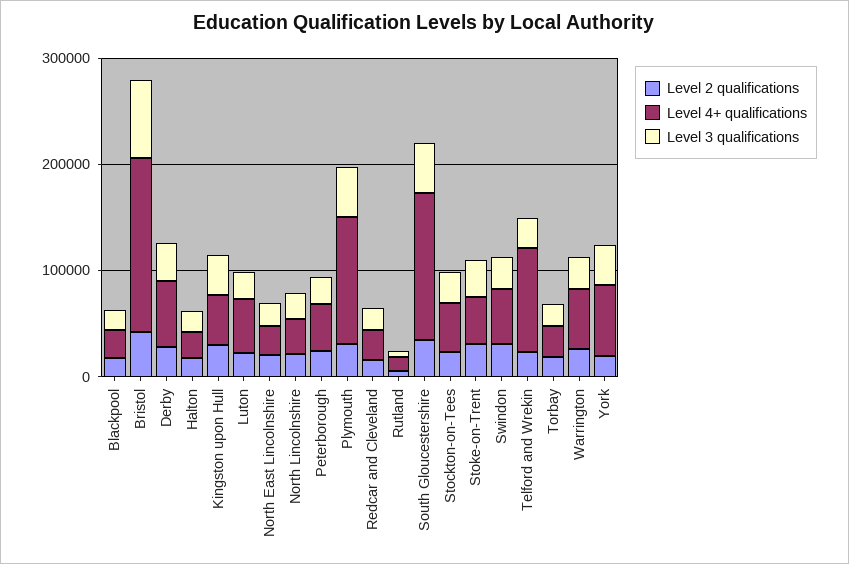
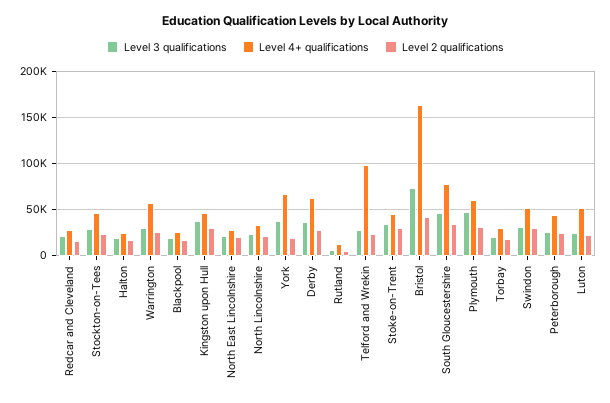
Level 4+ qualifications, Plymouth: 120000 -> 60000
Level 4+ qualifications, South Gloucestershire: 140000 -> 80000

